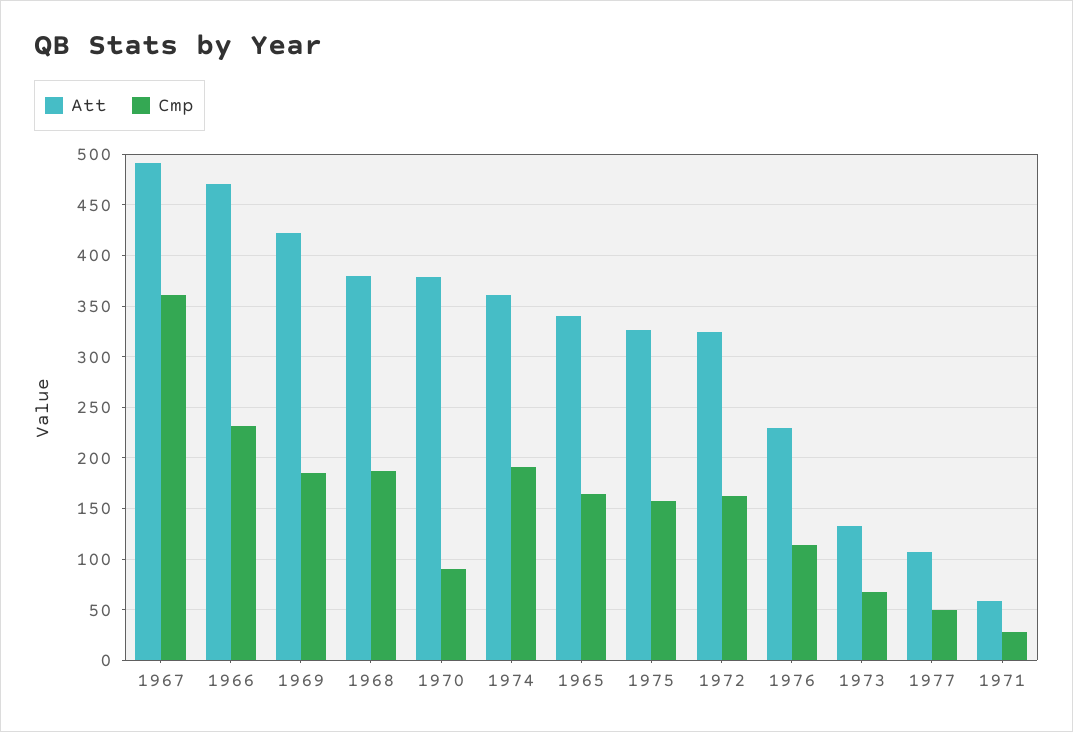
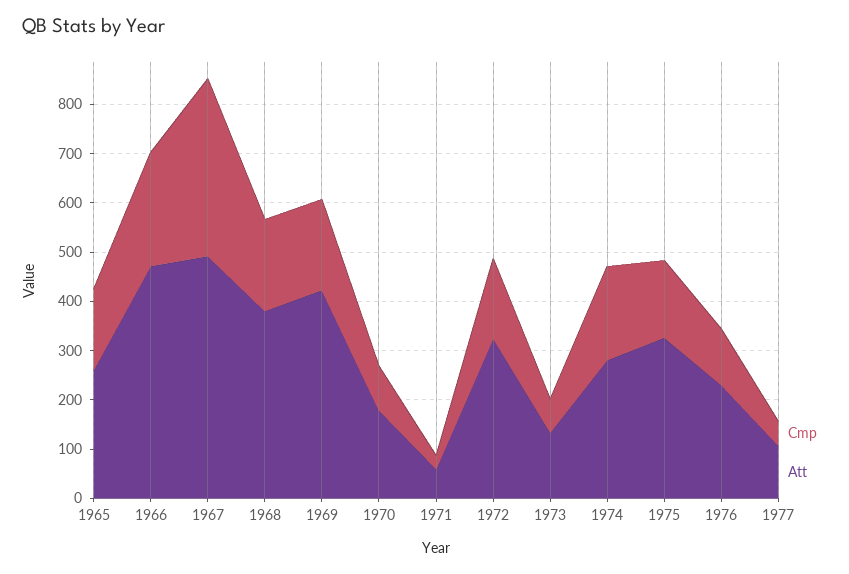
Att, 1970: 380 -> 180
Att, 1974: 360 -> 280
Att, 1965: 340 -> 260

